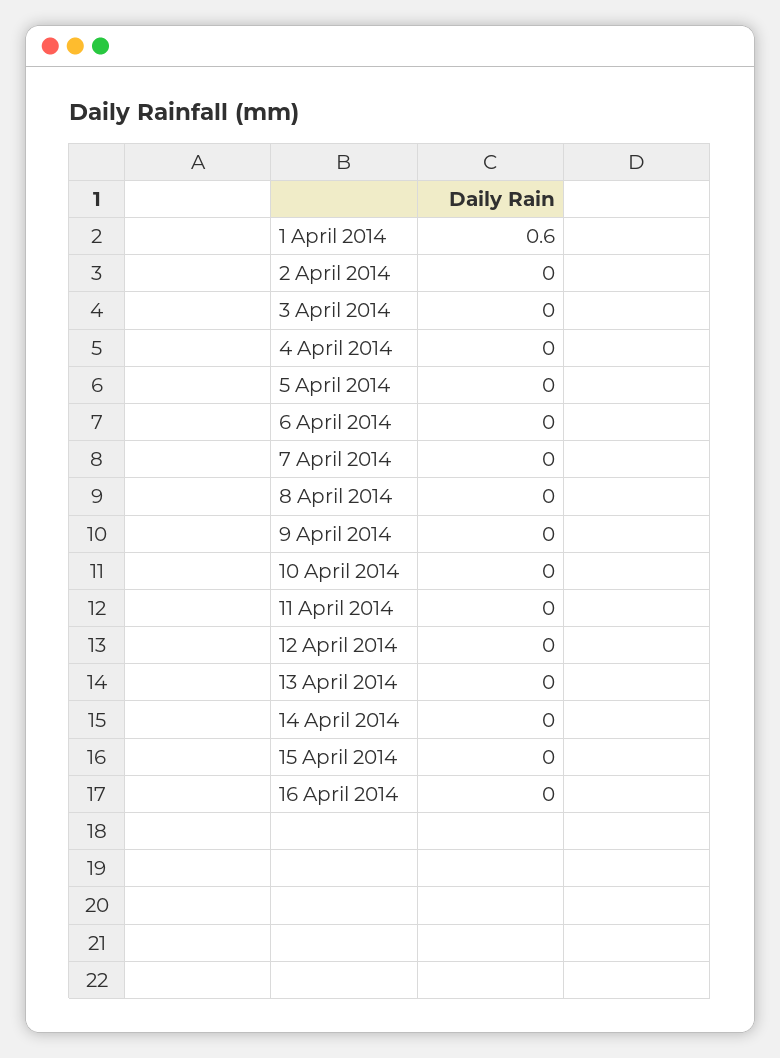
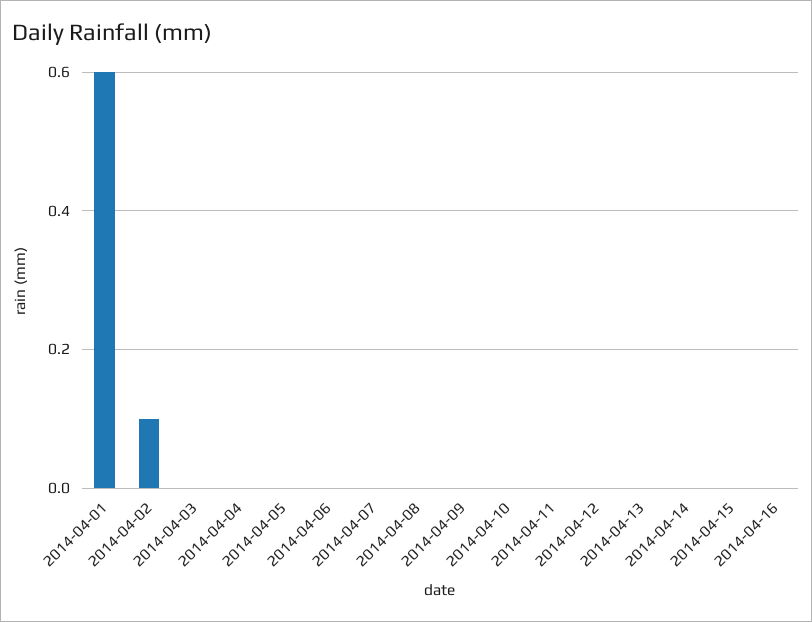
2 April 2014: 0 -> 0.1

